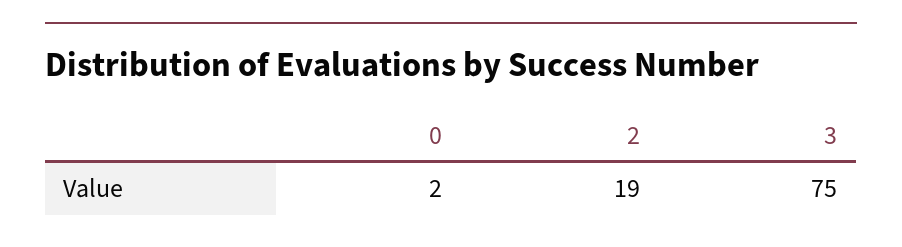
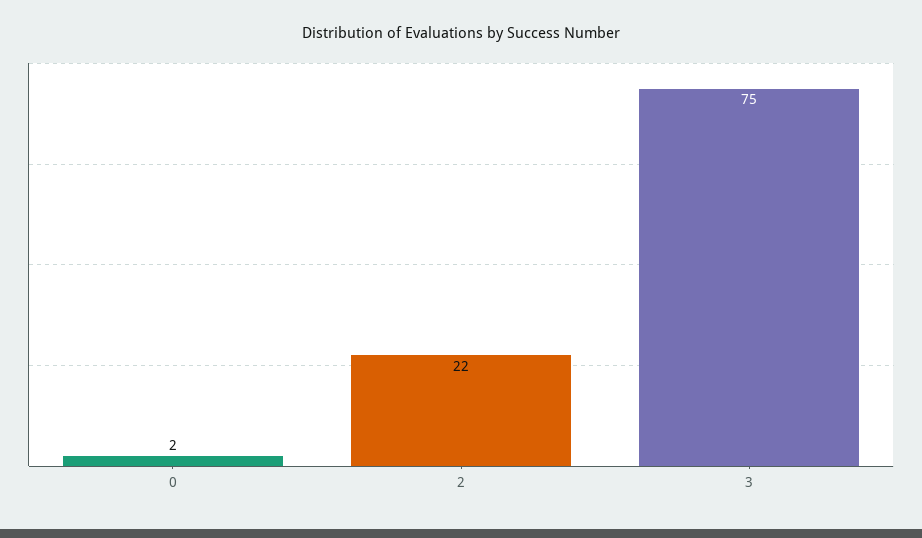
2: 19 -> 22

